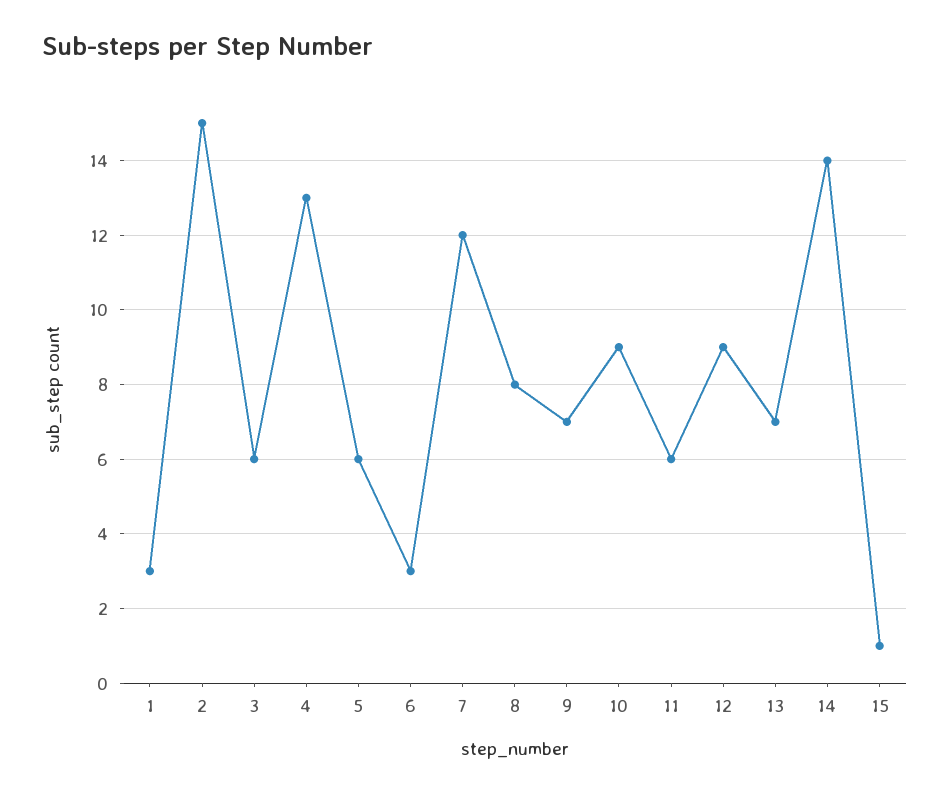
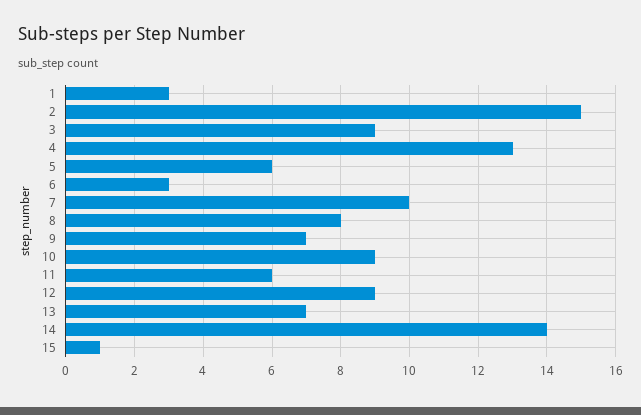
3: 6 -> 9
7: 12 -> 10

